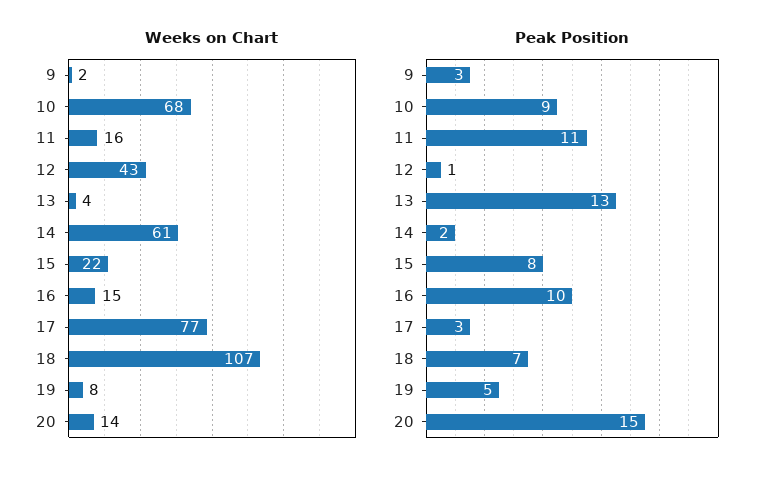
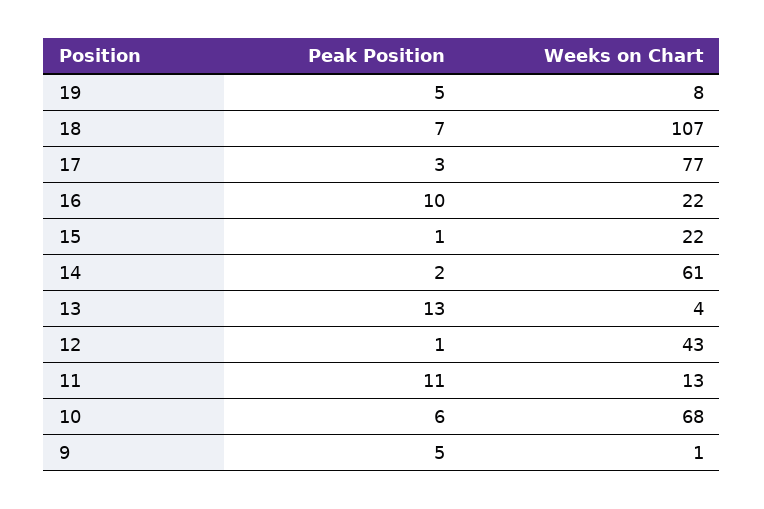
Weeks on Chart, 9: 2 -> 1
Weeks on Chart, 11: 16 -> 13
Weeks on Chart, 16: 15 -> 22
Weeks on Chart, 20: 14 -> none
Peak Position, 9: 3 -> 5
Peak Position, 10: 9 -> 6
Peak Position, 15: 8 -> 1
Peak Position, 20: 15 -> none

